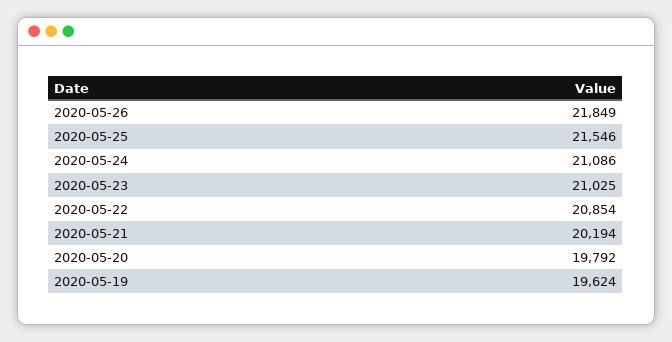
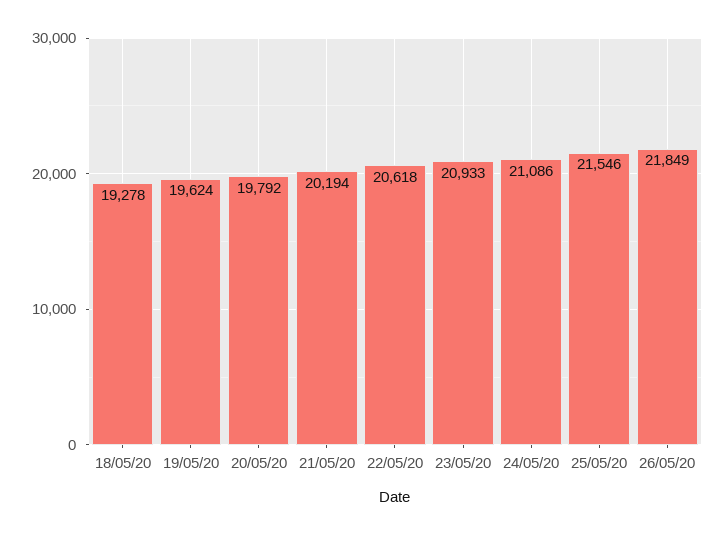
2020-05-23: 21025 -> 20933
2020-05-22: 20854 -> 20618
18/05/20: none -> 19278

